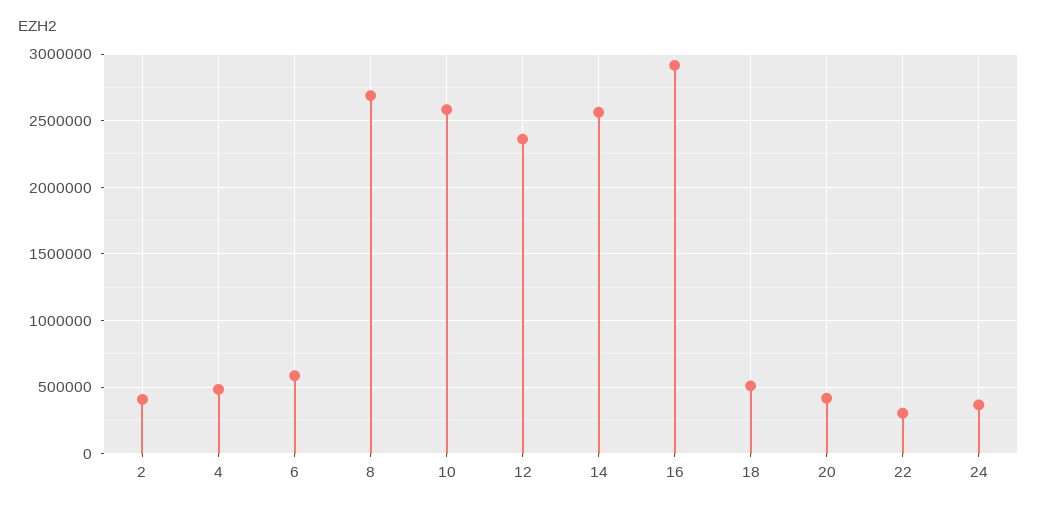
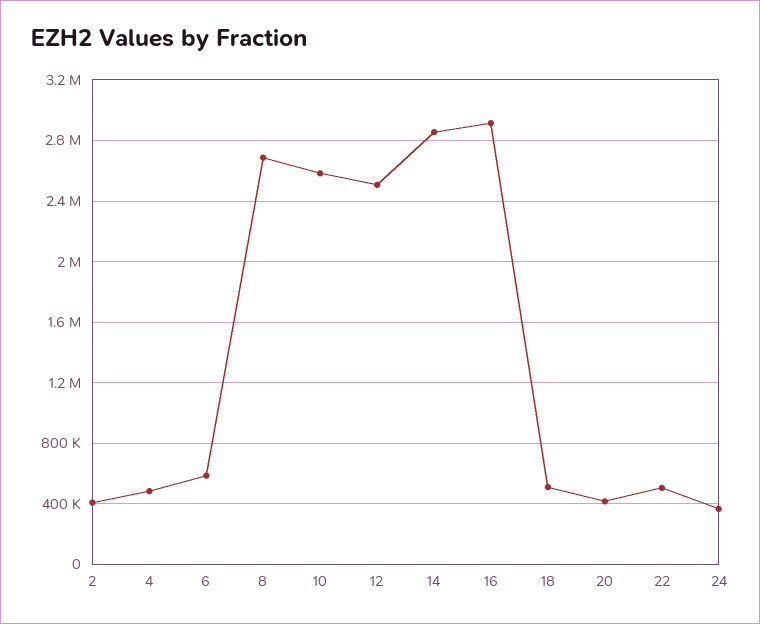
12: 2350000 -> 2500000
14: 2550000 -> 2850000
22: 300000 -> 500000

